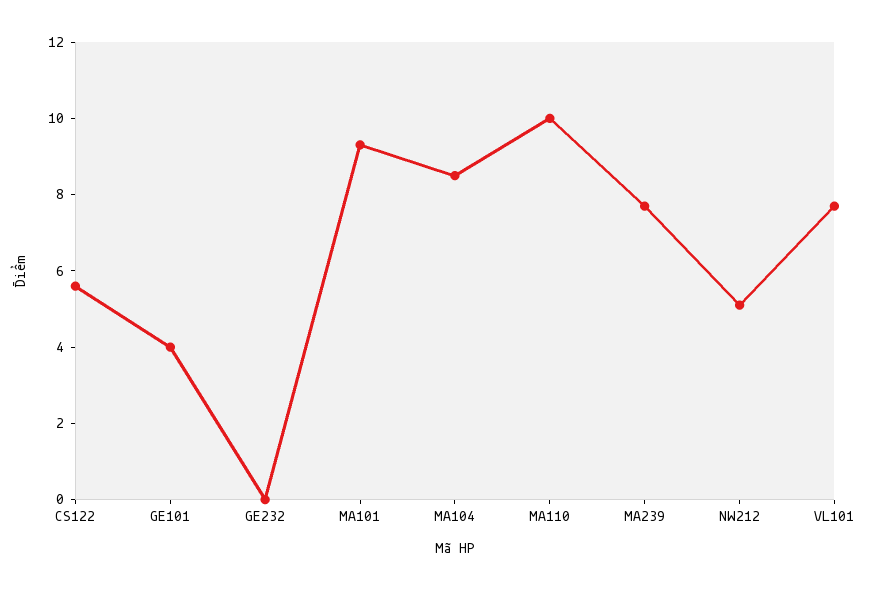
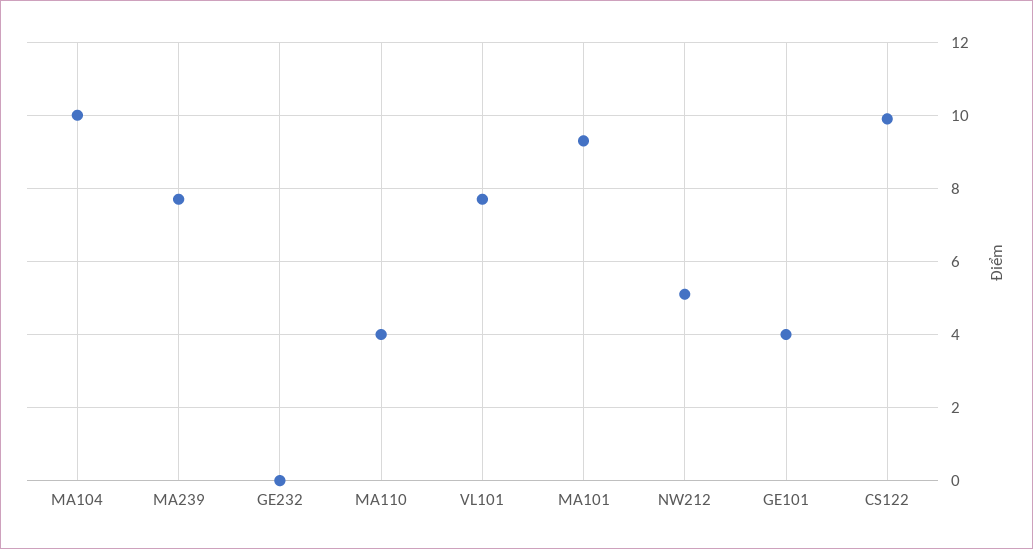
CS122: 5.5 -> 10
MA104: 8.5 -> 10
MA110: 10 -> 4

